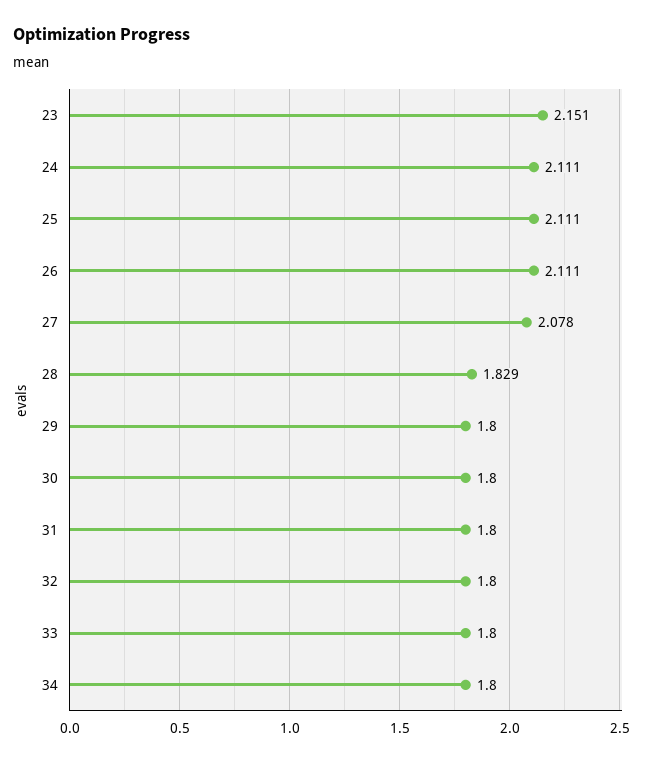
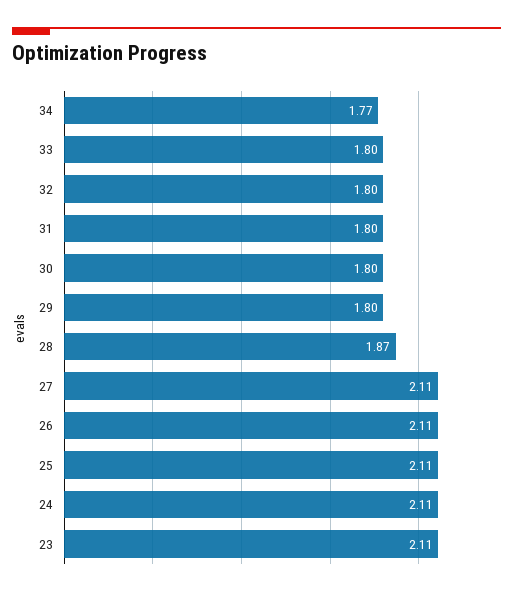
23: 2.151 -> 2.11
27: 2.078 -> 2.11
28: 1.829 -> 1.87
34: 1.8 -> 1.77

